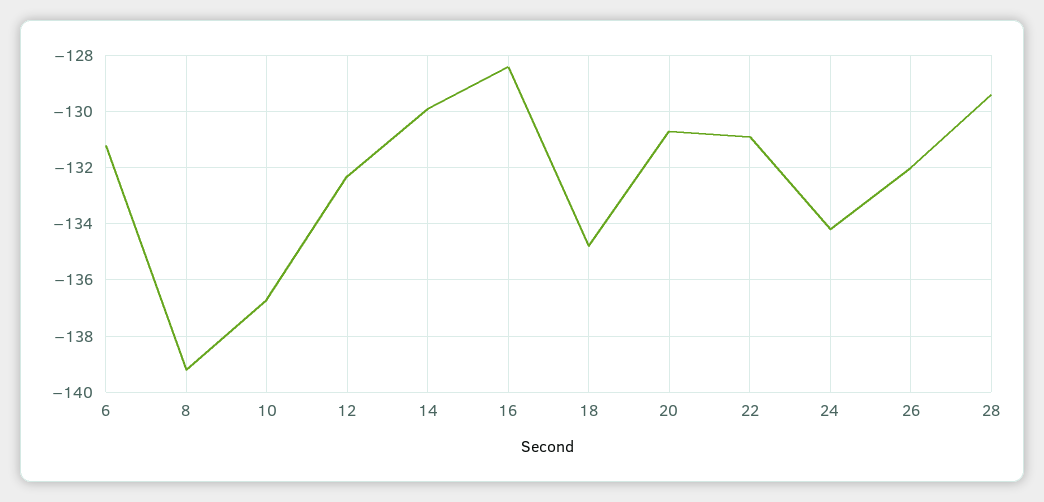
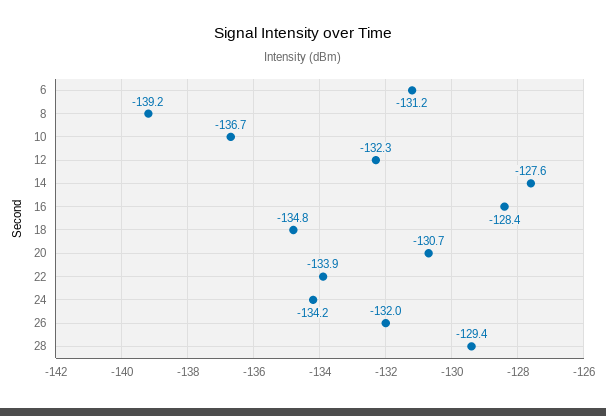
14: -130 -> -127.6
22: -131 -> -133.9

